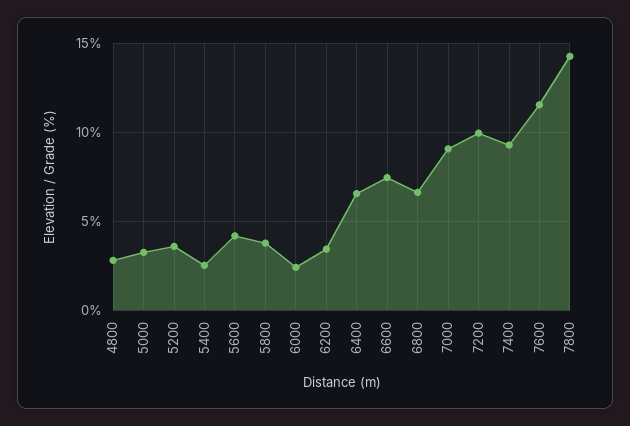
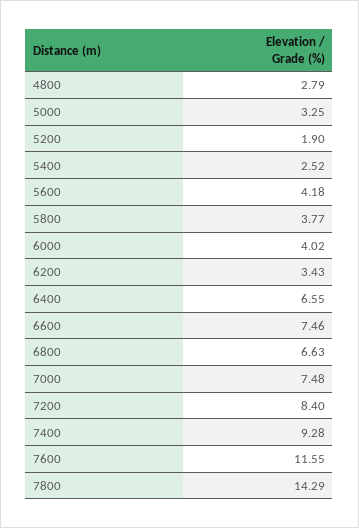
5200: 3.5 -> 1.9
6000: 2.5 -> 4.02
7000: 9 -> 7.48
7200: 10 -> 8.4

